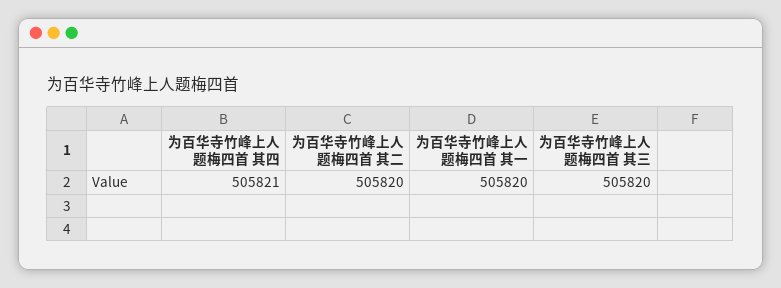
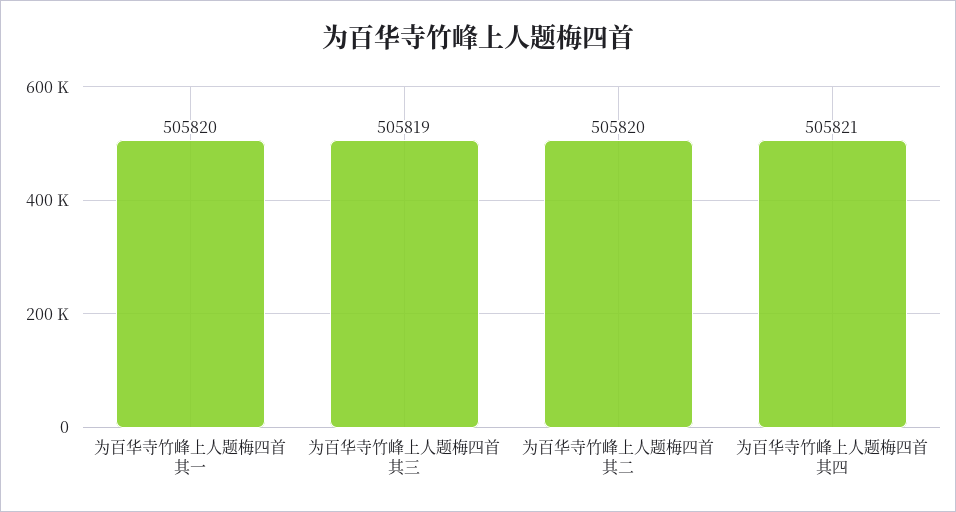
为百华寺竹峰上人题梅四首 其三: 505820 -> 505819

